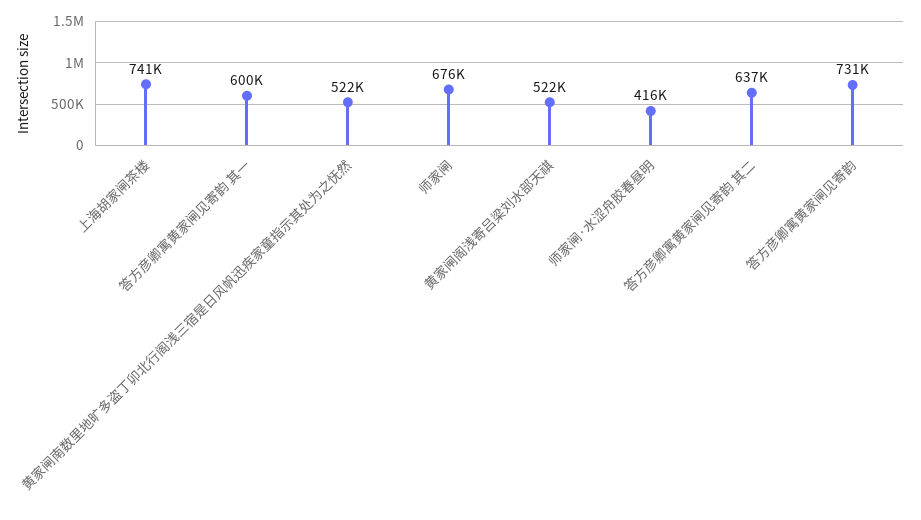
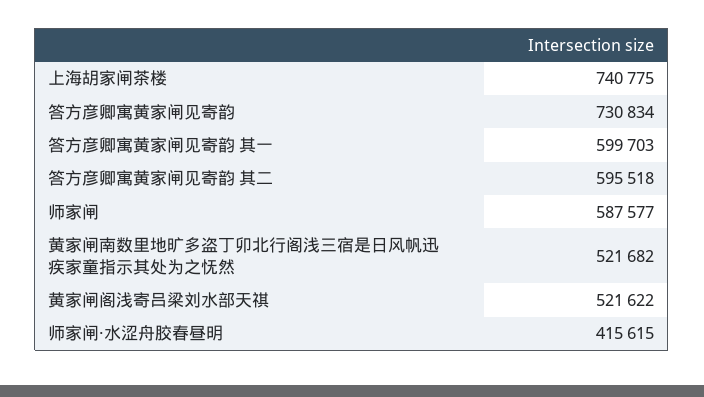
师家闸: 676000 -> 587577
答方彦卿寓黄家闸见寄韵 其二: 637000 -> 595518

